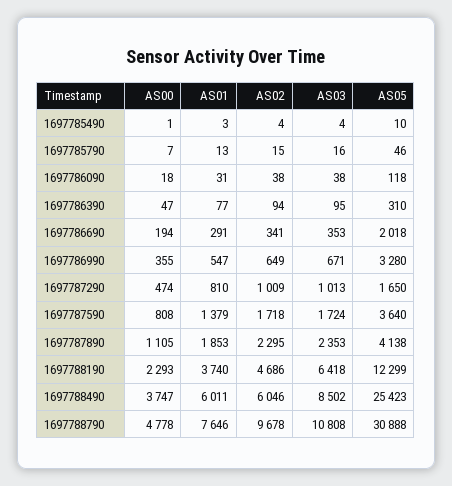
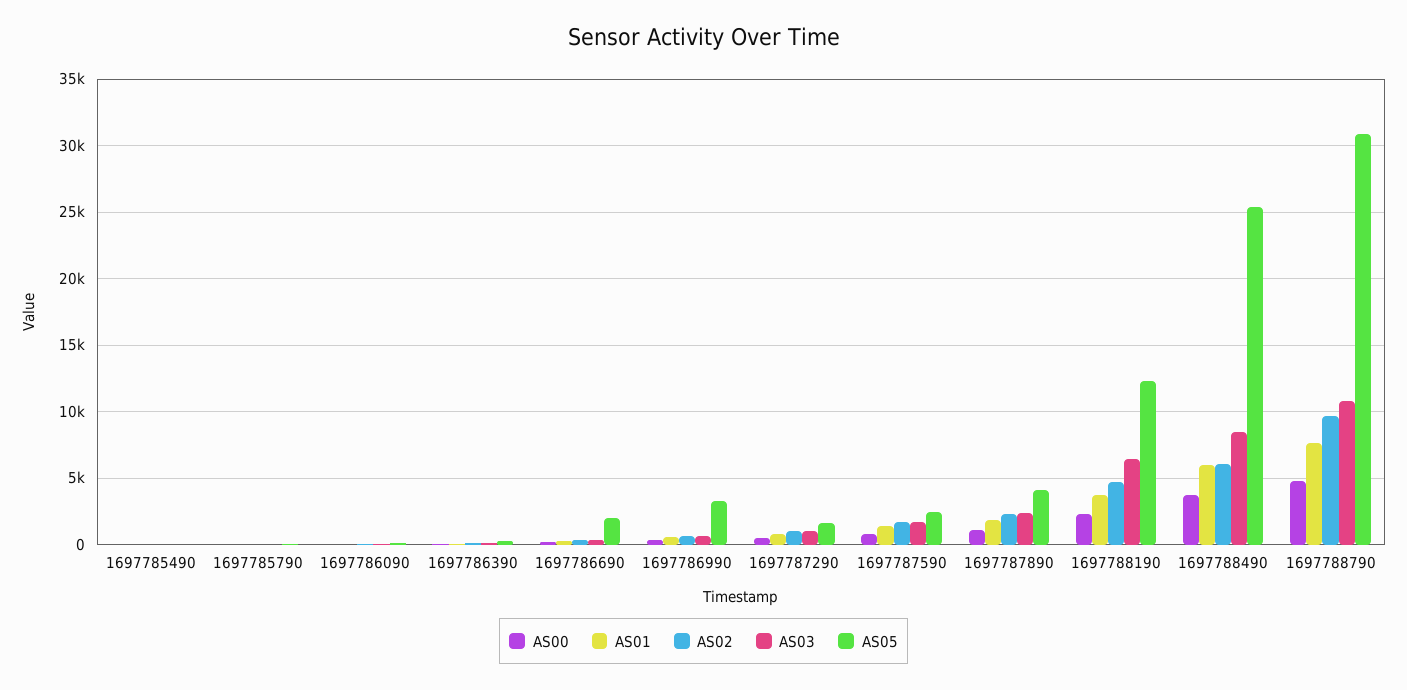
AS05, 1697787590: 3640 -> 2500

